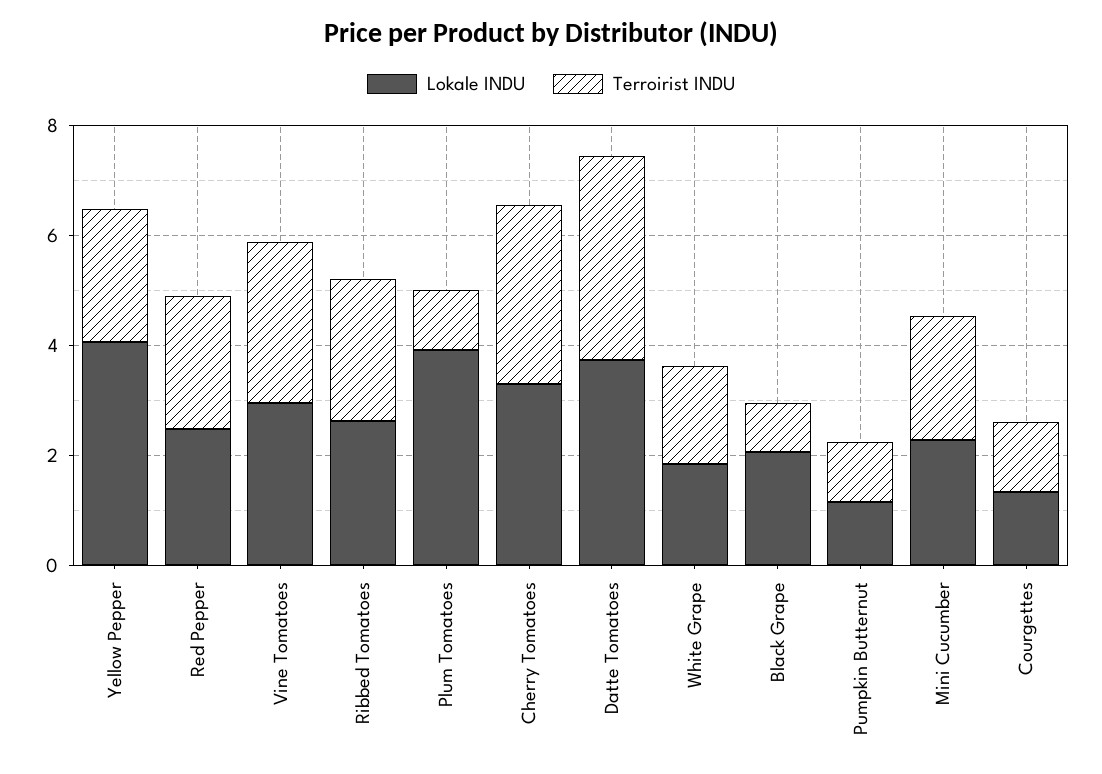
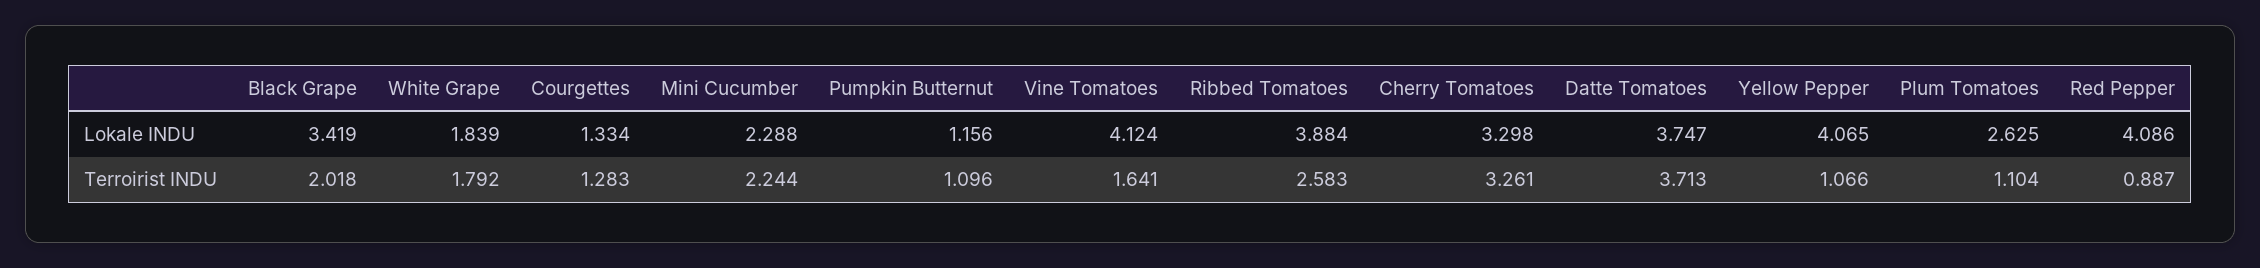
Terroirist INDU, Yellow Pepper: 2.5 -> 1.066
Lokale INDU, Red Pepper: 2.5 -> 4.086
Terroirist INDU, Red Pepper: 2.5 -> 0.887
Lokale INDU, Vine Tomatoes: 3 -> 4.124
Terroirist INDU, Vine Tomatoes: 3 -> 1.641
Lokale INDU, Ribbed Tomatoes: 2.5 -> 3.884
Lokale INDU, Plum Tomatoes: 4 -> 2.625
Lokale INDU, Black Grape: 2 -> 3.419
Terroirist INDU, Black Grape: 1 -> 2.018

